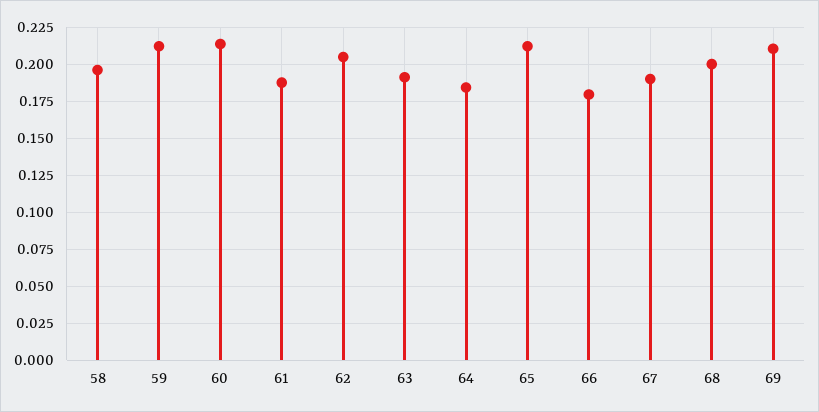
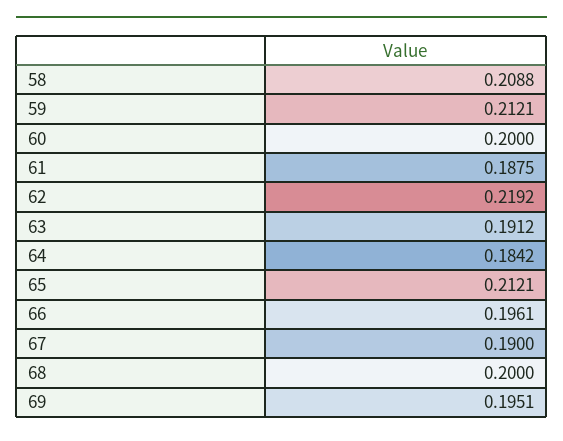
58: 0.195 -> 0.2088
60: 0.215 -> 0.2
62: 0.205 -> 0.2192
66: 0.18 -> 0.1961
69: 0.21 -> 0.1951

